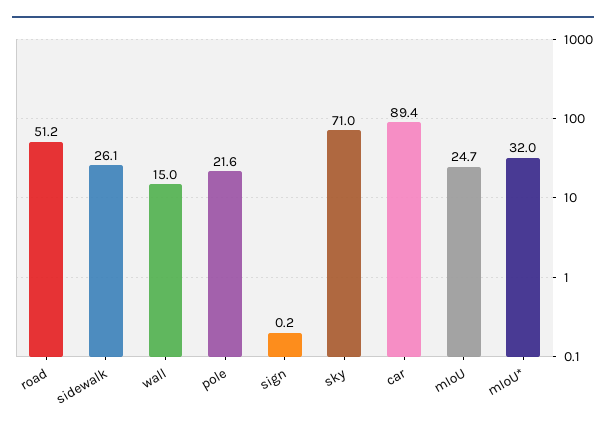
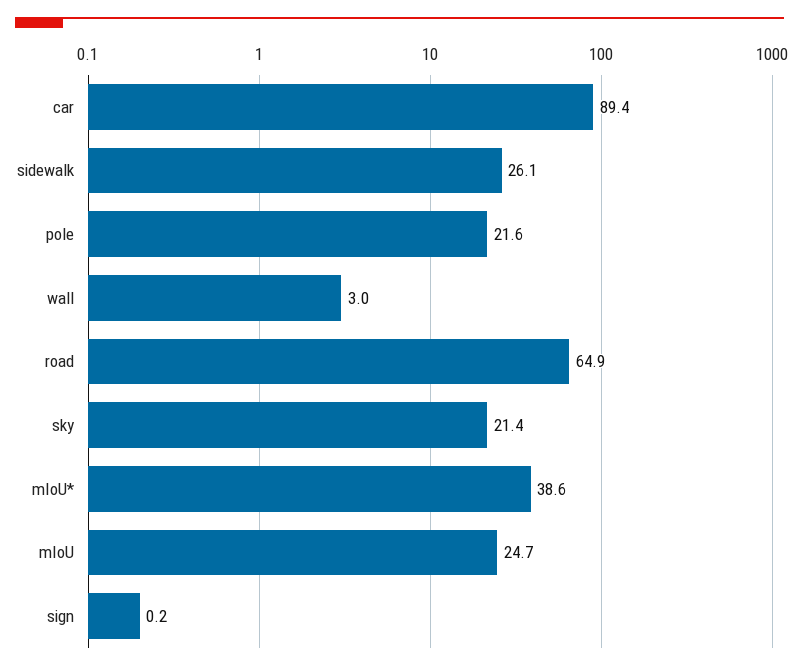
road: 51.2 -> 64.9
wall: 15 -> 3
sky: 71 -> 21.4
mIoU*: 32 -> 38.6

